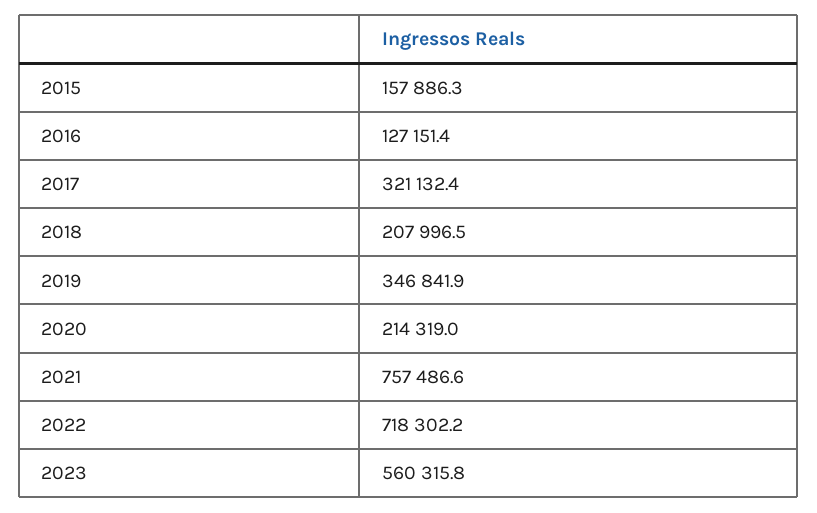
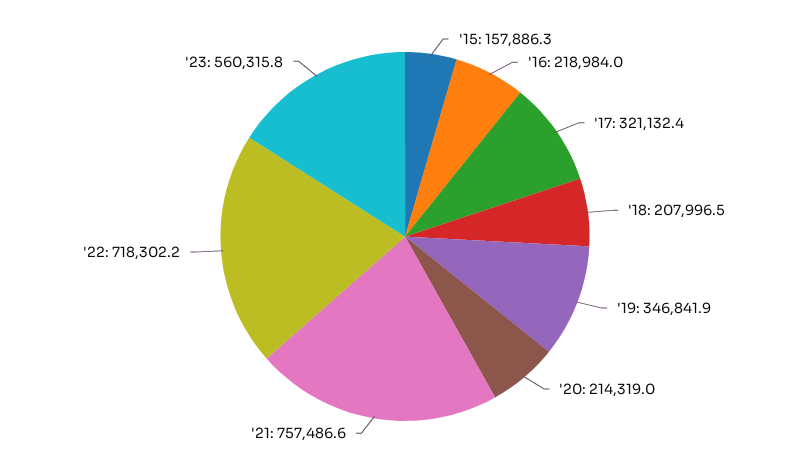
2016: 127151.4 -> 218984

